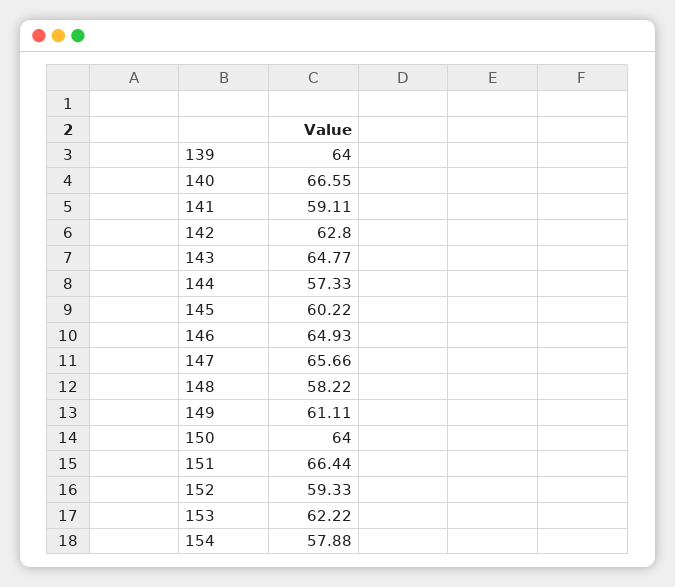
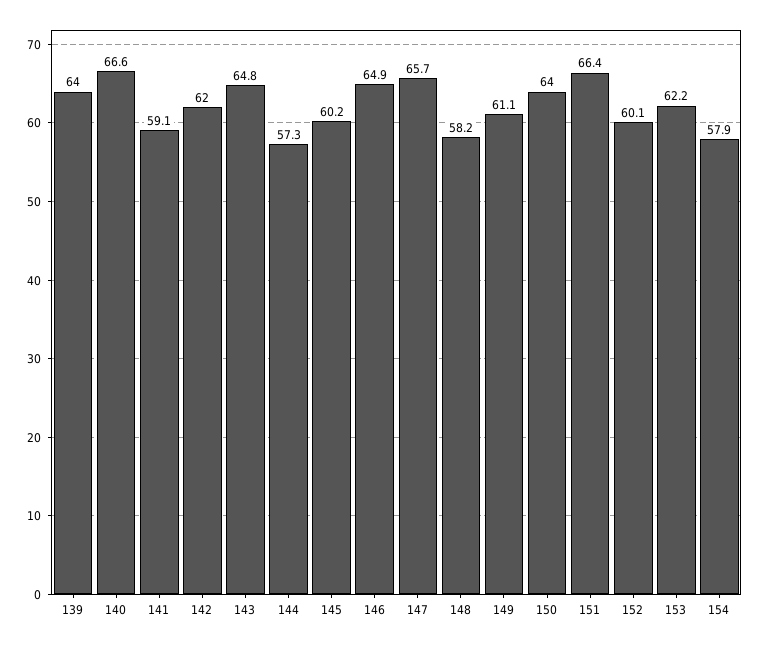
142: 62.8 -> 62
152: 59.33 -> 60.1

